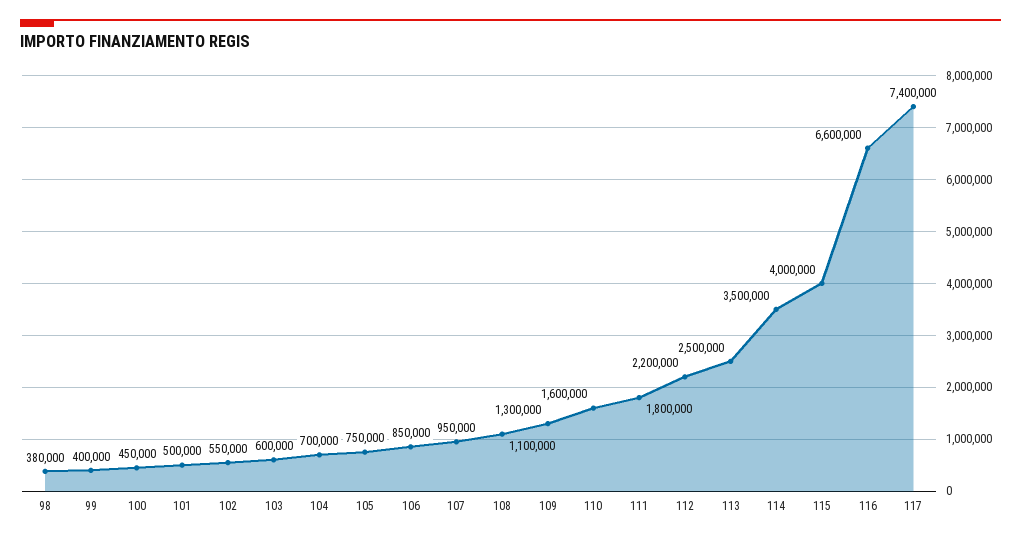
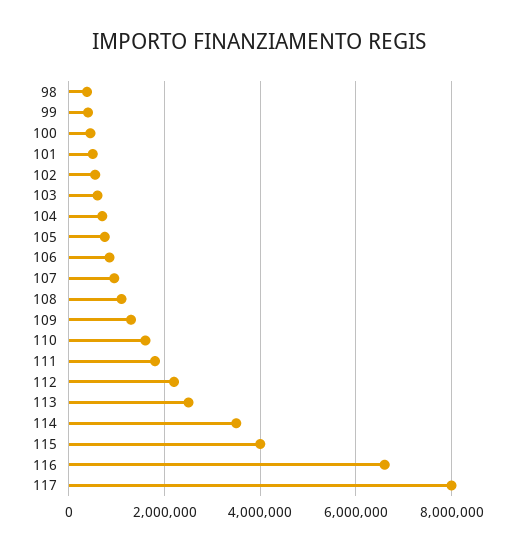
117: 7400000 -> 8000000

